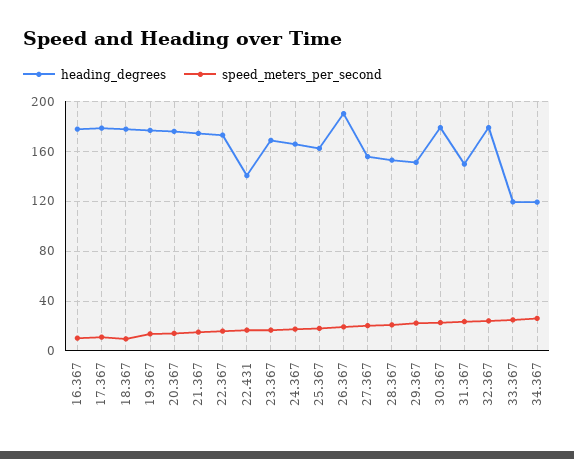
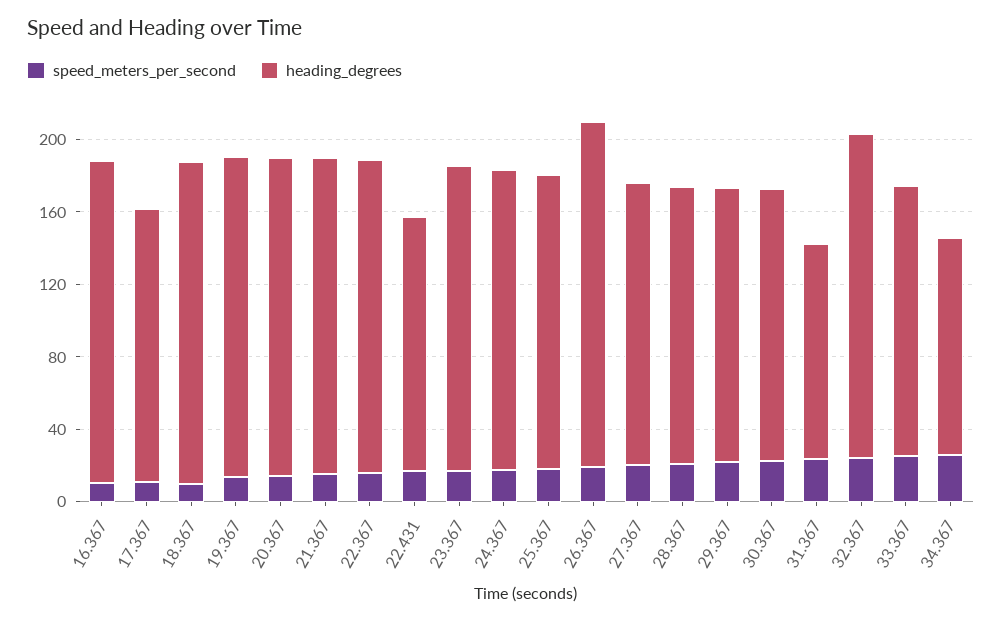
heading_degrees, 17.367: 180 -> 150
heading_degrees, 30.367: 180 -> 150
heading_degrees, 31.367: 150 -> 120
heading_degrees, 33.367: 120 -> 150

